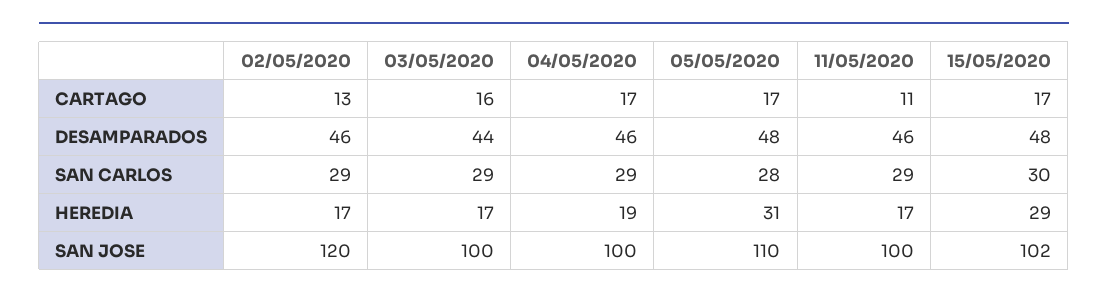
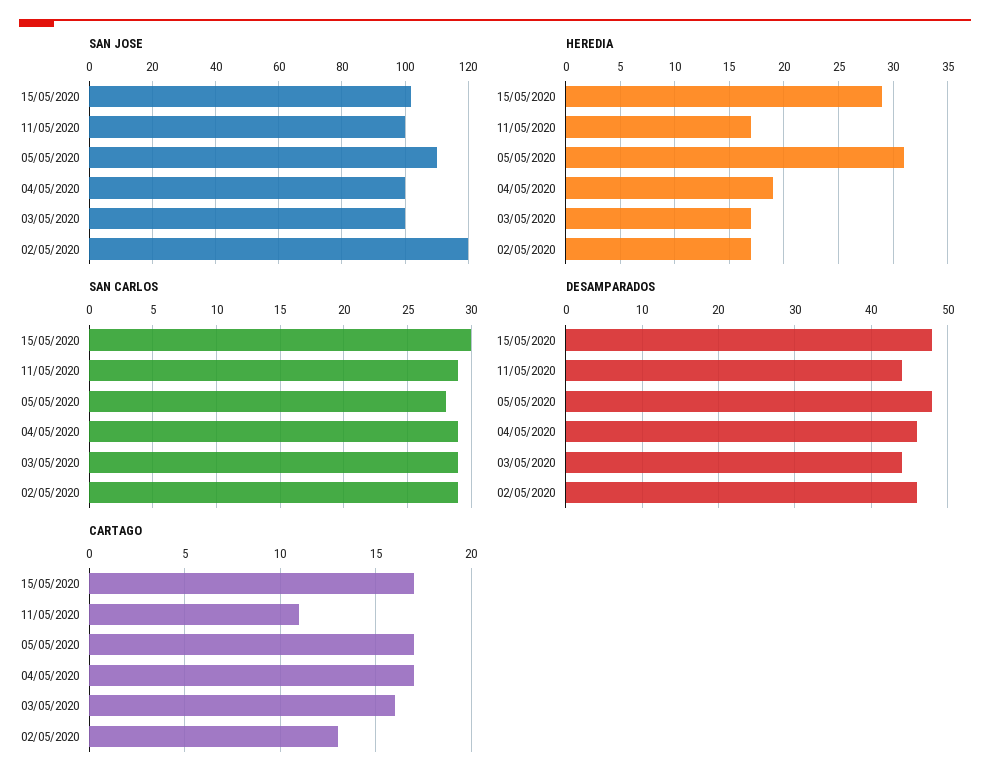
DESAMPARADOS, 11/05/2020: 46 -> 44

